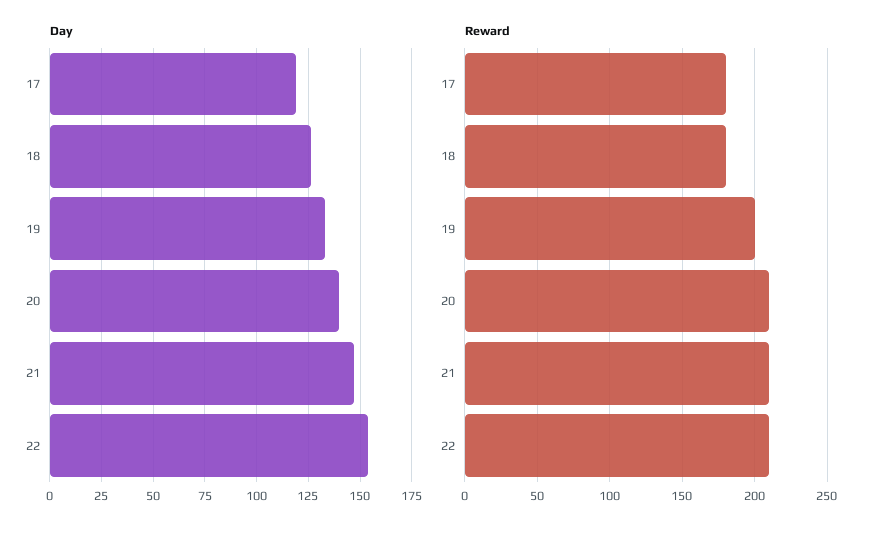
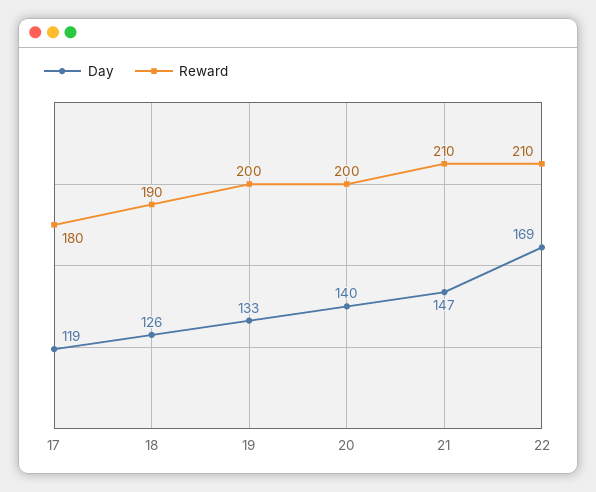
Day, 22: 155 -> 169
Reward, 18: 180 -> 190
Reward, 20: 210 -> 200

